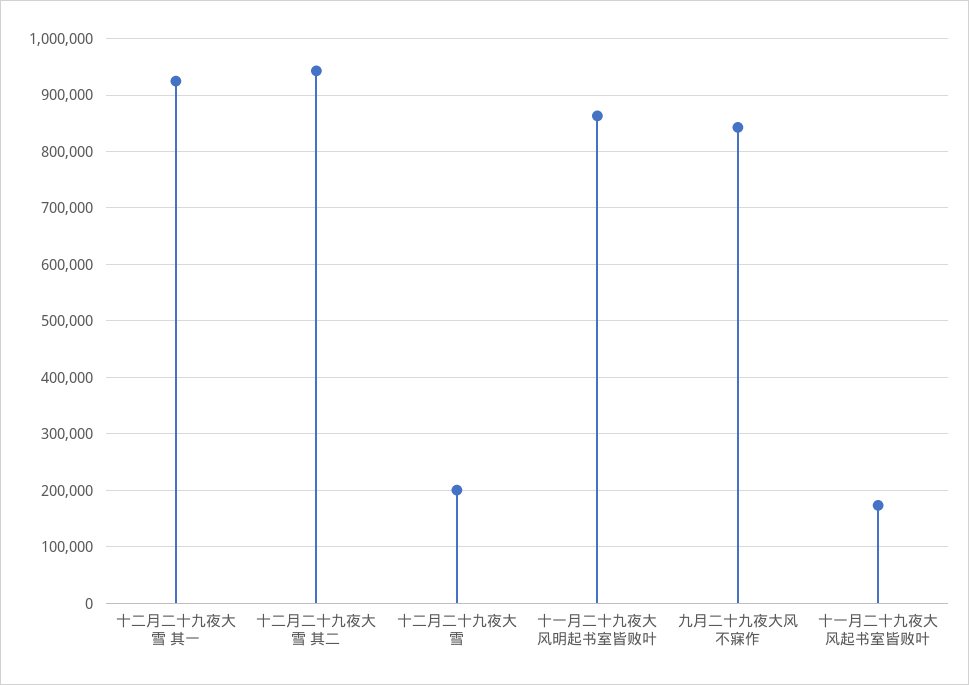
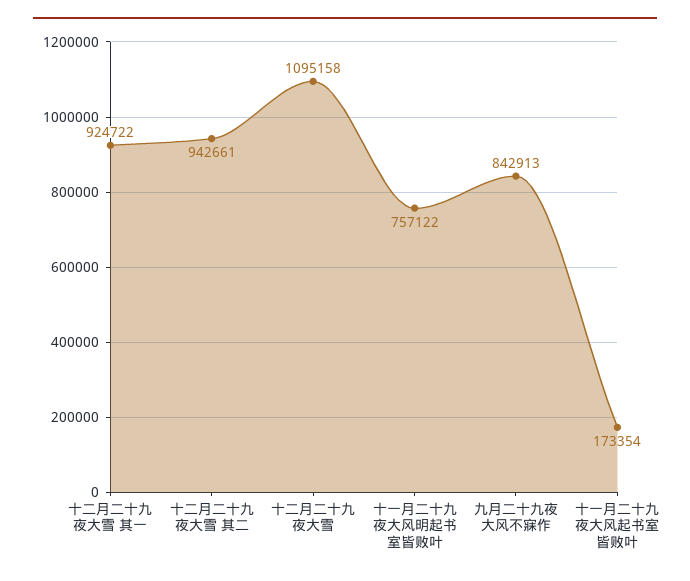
十二月二十九夜大雪: 200000 -> 1095158
十一月二十九夜大风明起书室皆败叶: 860000 -> 757122

